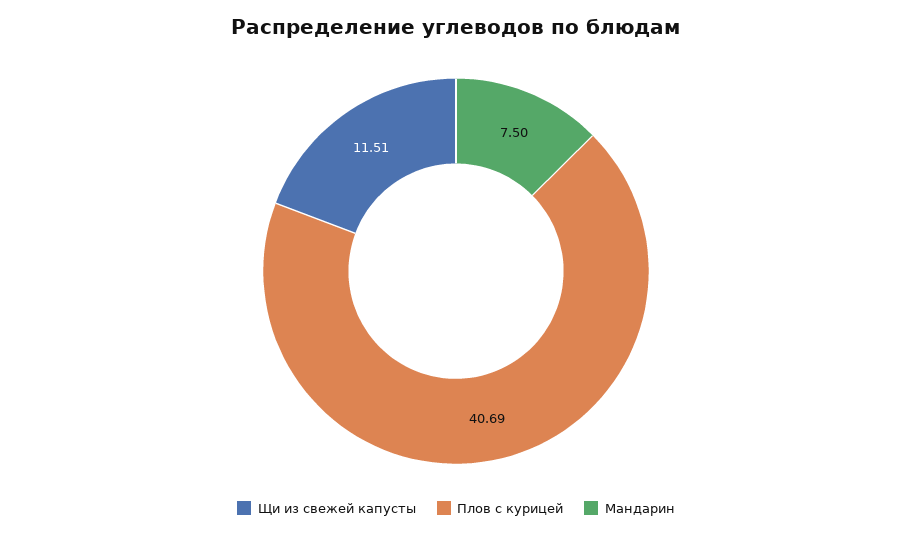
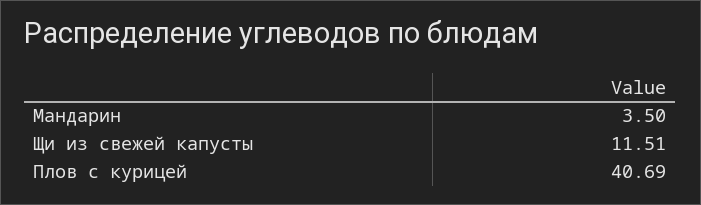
Мандарин: 7.5 -> 3.5

